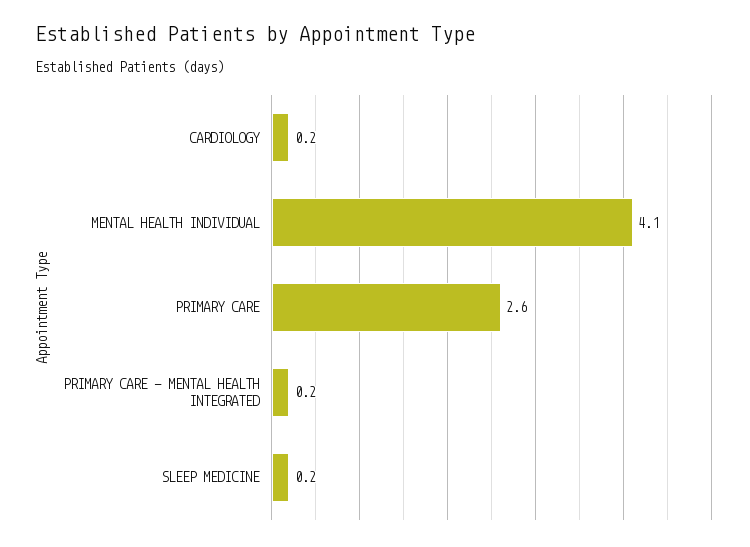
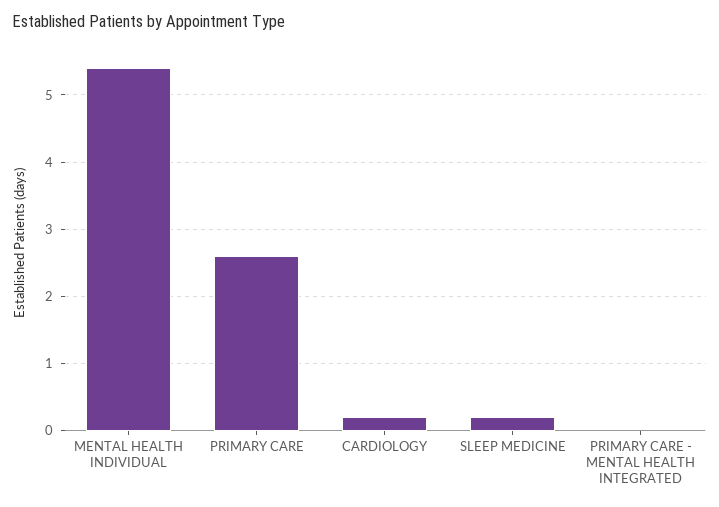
MENTAL HEALTH INDIVIDUAL: 4.1 -> 5.4
PRIMARY CARE - MENTAL HEALTH INTEGRATED: 0.2 -> 0

